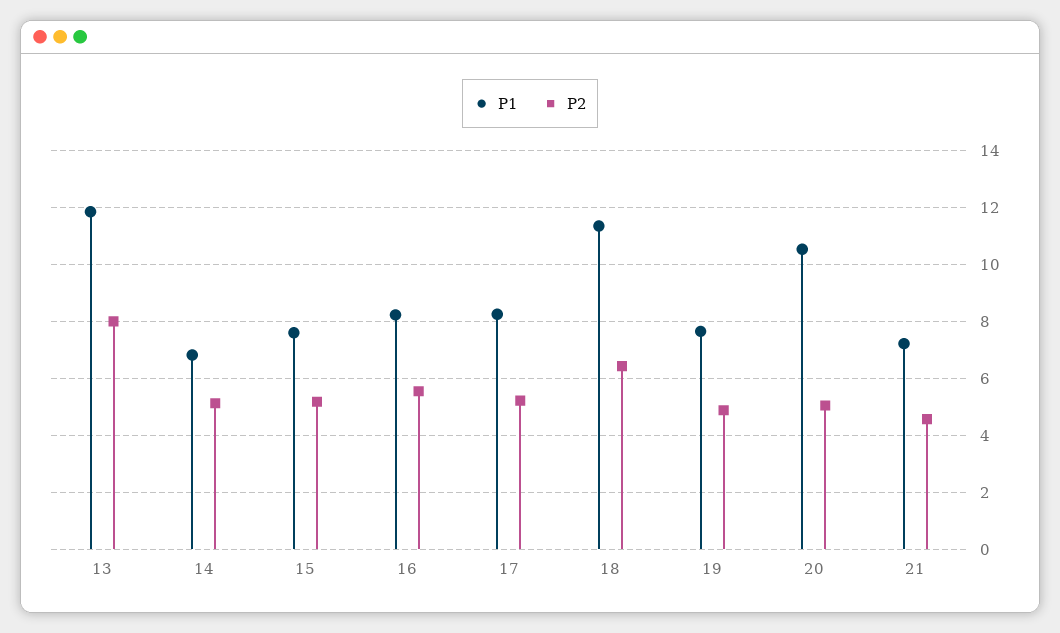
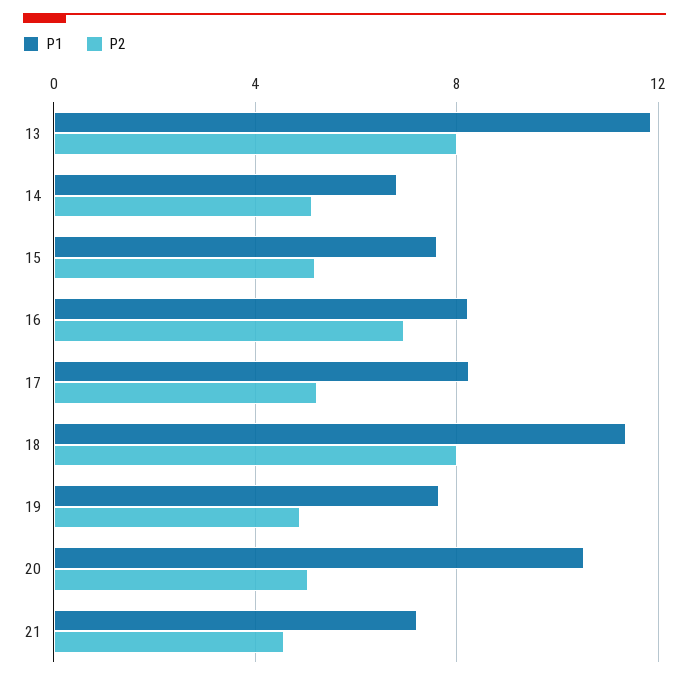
P2, 16: 5.5 -> 7
P2, 18: 6.5 -> 8

